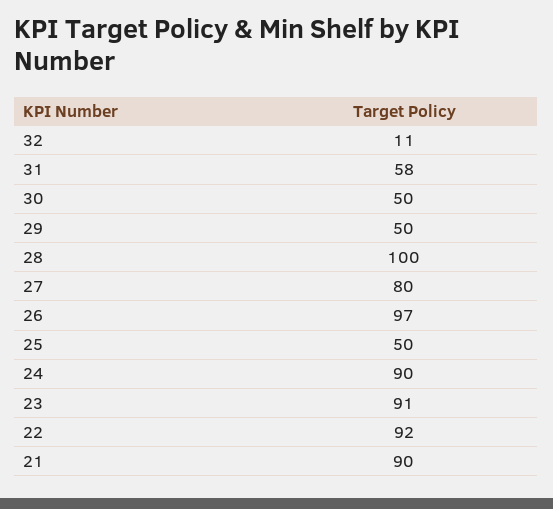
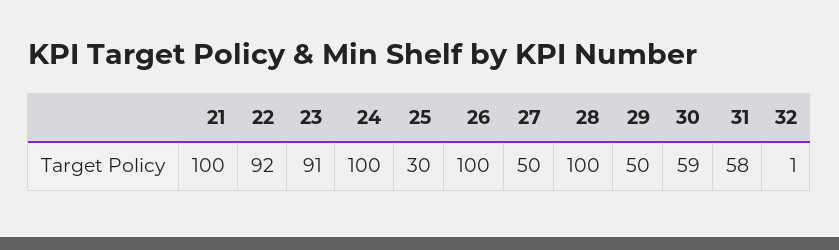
32: 11 -> 1
30: 50 -> 59
27: 80 -> 50
26: 97 -> 100
25: 50 -> 30
24: 90 -> 100
21: 90 -> 100

